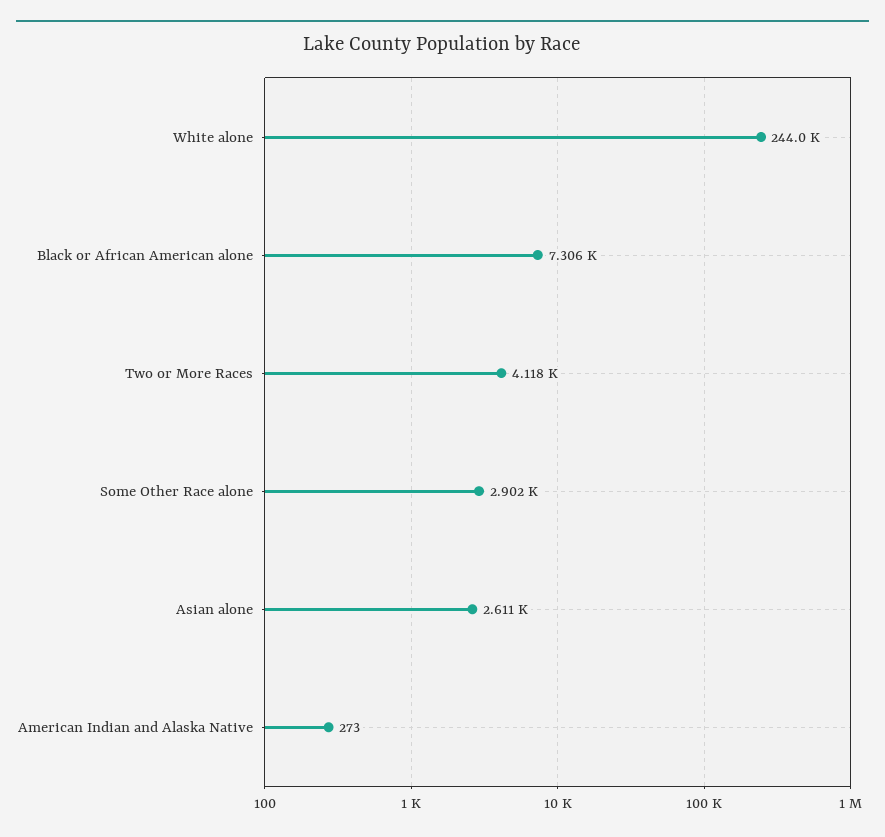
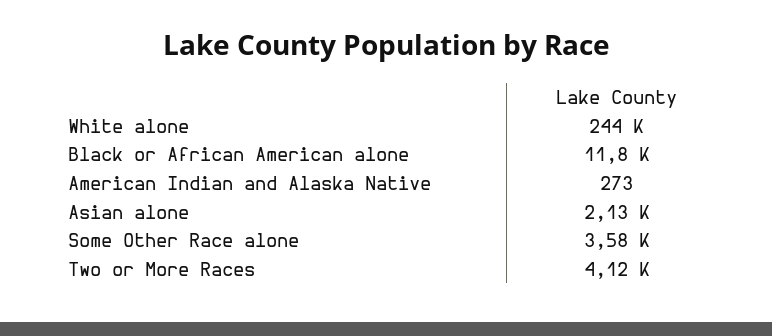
Black or African American alone: 7306 -> 11800
Some Other Race alone: 2902 -> 3580
Asian alone: 2611 -> 2130

